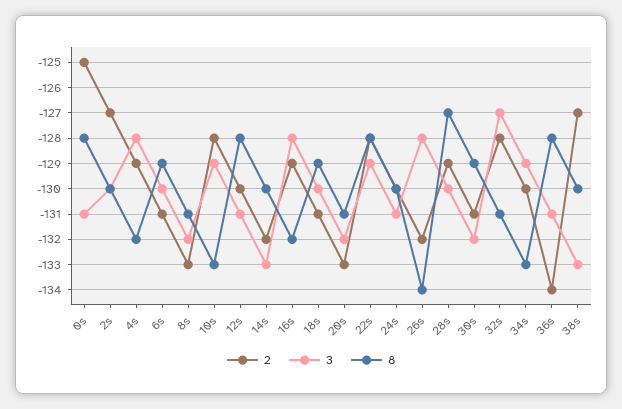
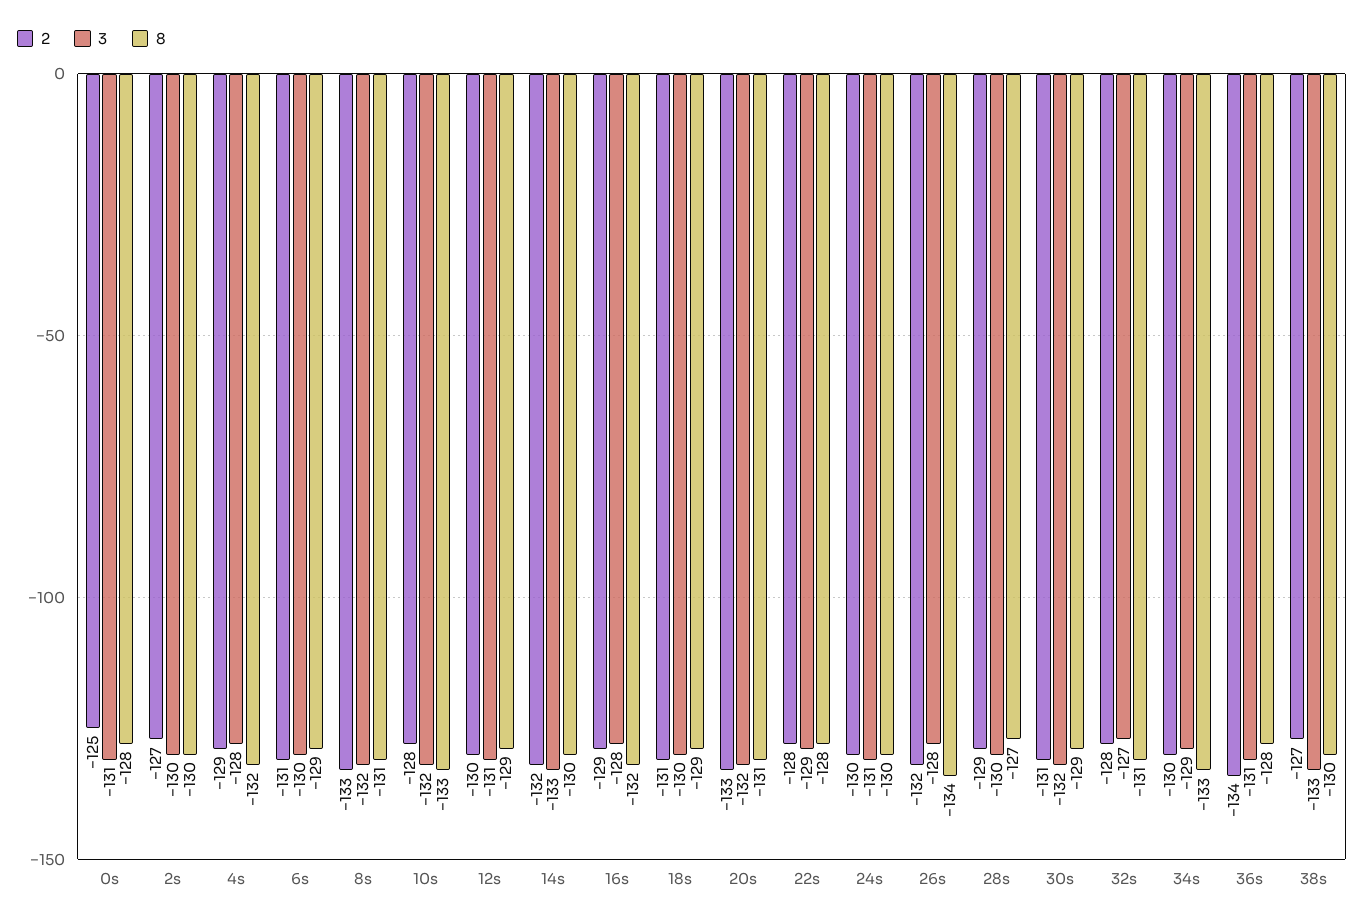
3, 10s: -129 -> -132
8, 12s: -128 -> -129

